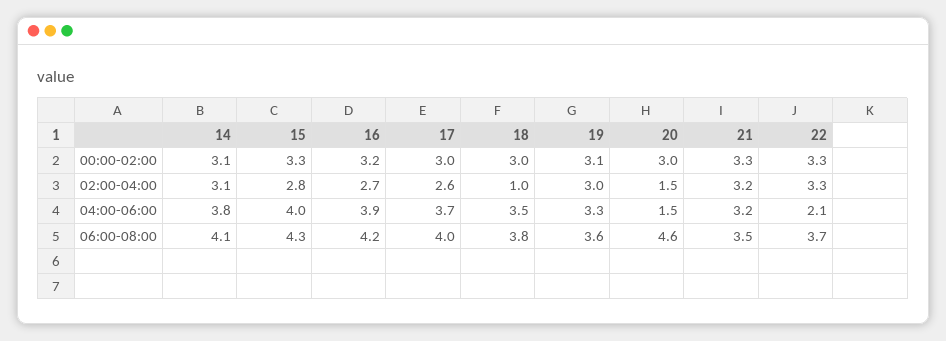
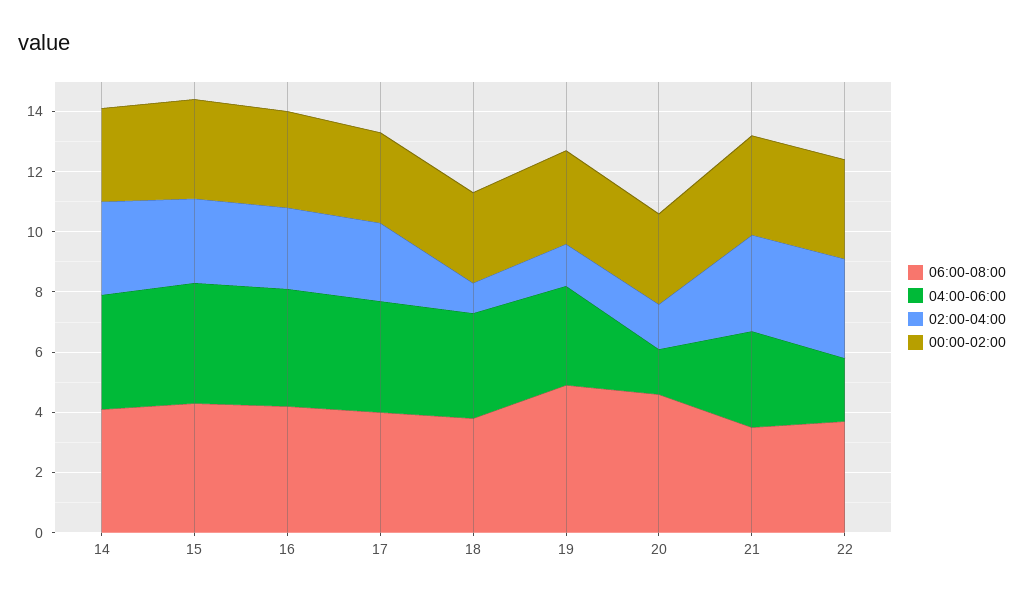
02:00-04:00, 19: 3 -> 1.5
06:00-08:00, 19: 3.6 -> 5

